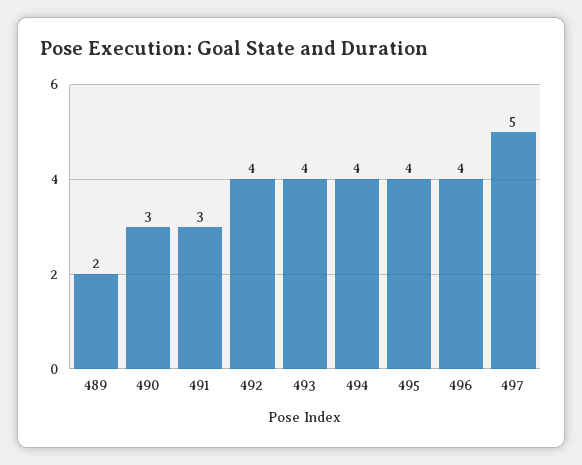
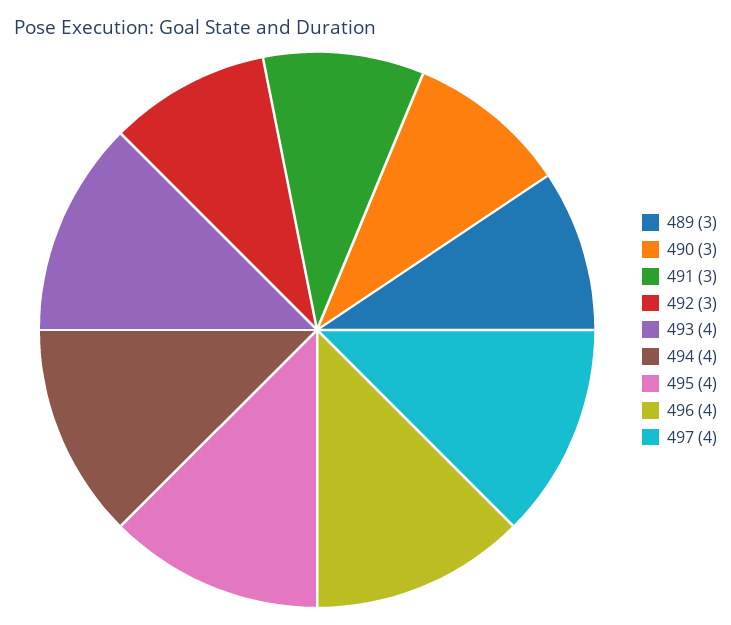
489: 2 -> 3
492: 4 -> 3
497: 5 -> 4

